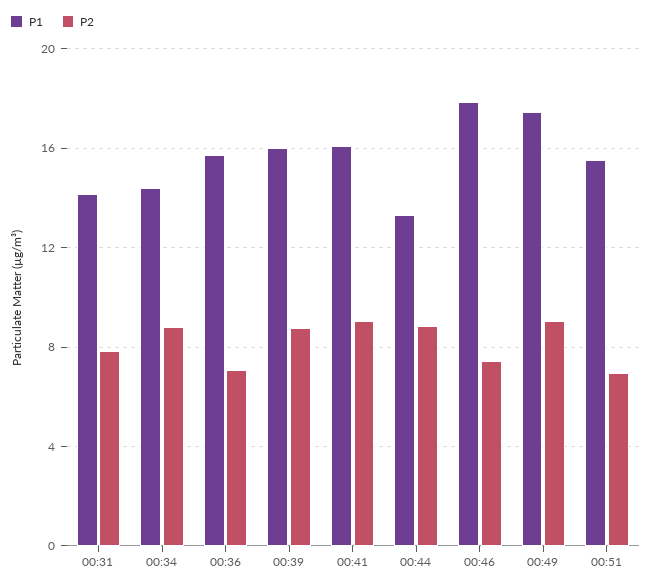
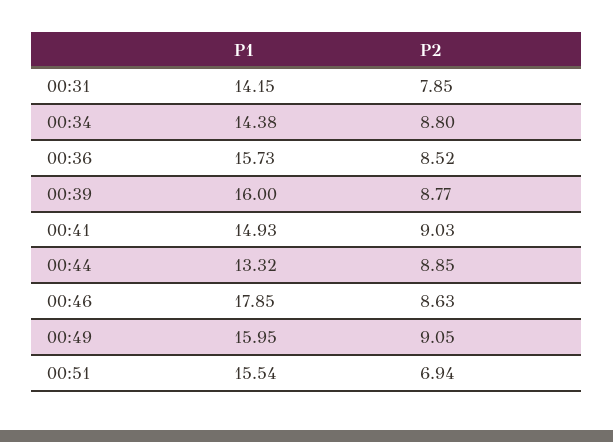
P2, 00:36: 7 -> 8.52
P1, 00:41: 16 -> 14.93
P2, 00:46: 7.5 -> 8.63
P1, 00:49: 17.5 -> 15.95

